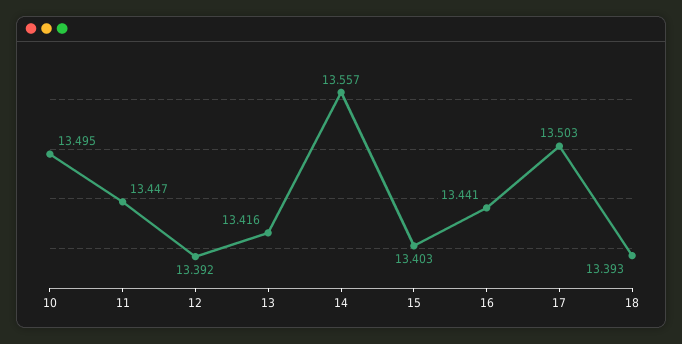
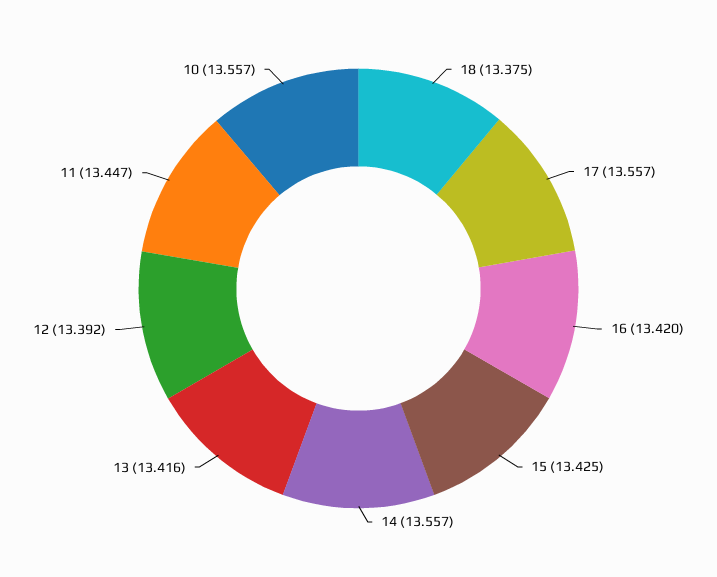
10: 13.495 -> 13.557
15: 13.403 -> 13.425
16: 13.441 -> 13.42
17: 13.503 -> 13.557
18: 13.393 -> 13.375

